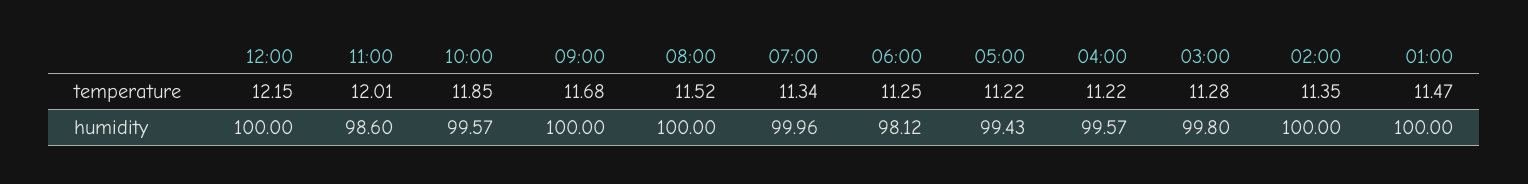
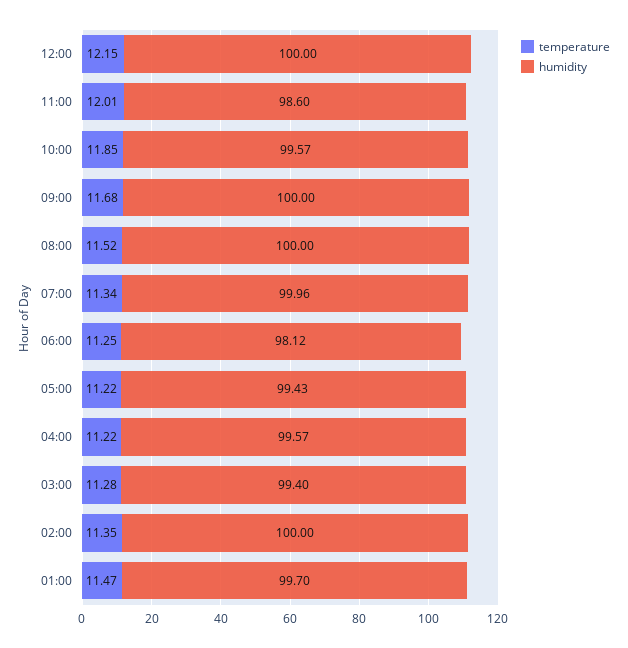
humidity, 03:00: 99.8 -> 99.4
humidity, 01:00: 100 -> 99.7

